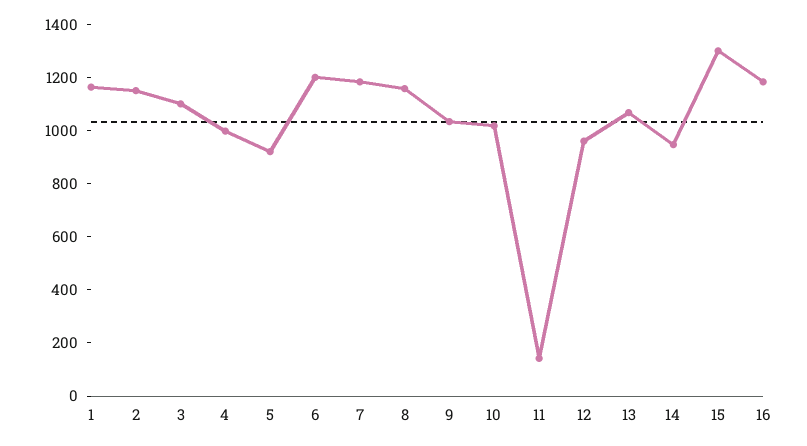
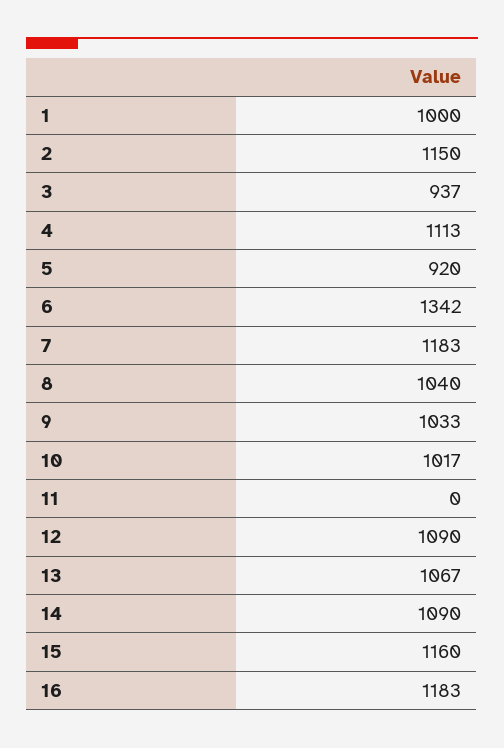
1: 1150 -> 1000
3: 1100 -> 937
4: 1000 -> 1113
6: 1200 -> 1342
8: 1150 -> 1040
11: 150 -> 0
12: 950 -> 1090
14: 950 -> 1090
15: 1300 -> 1160

